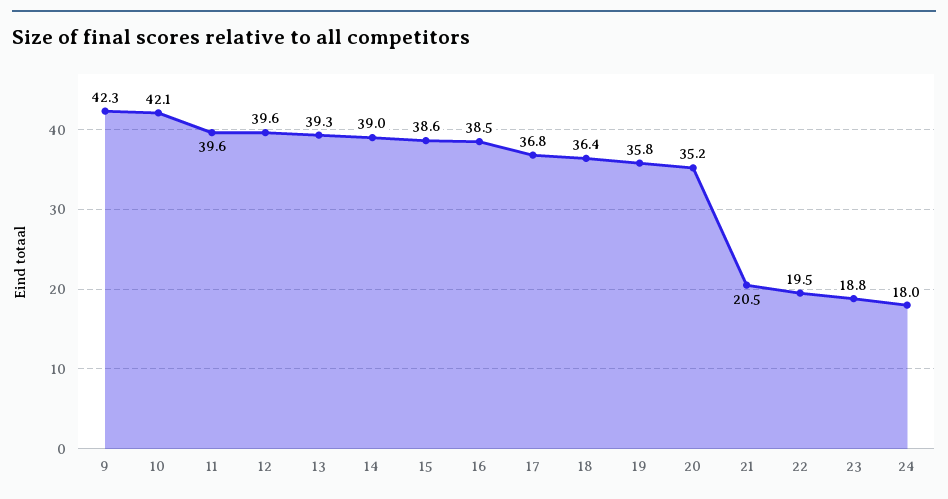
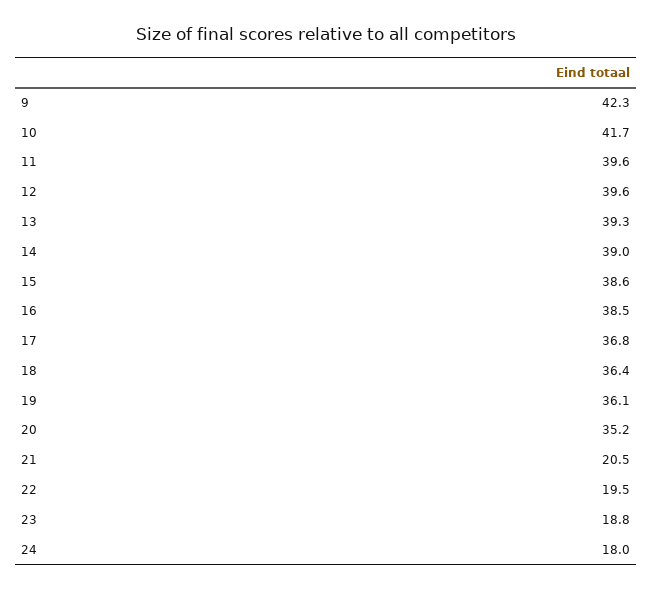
10: 42.1 -> 41.7
19: 35.8 -> 36.1

